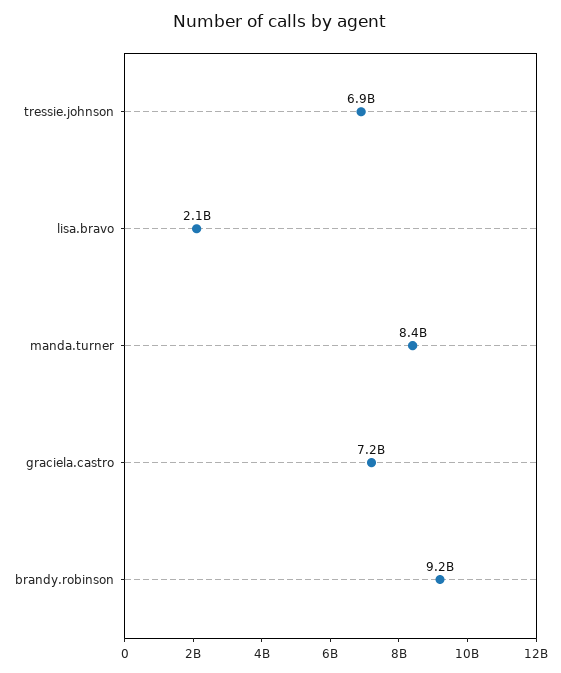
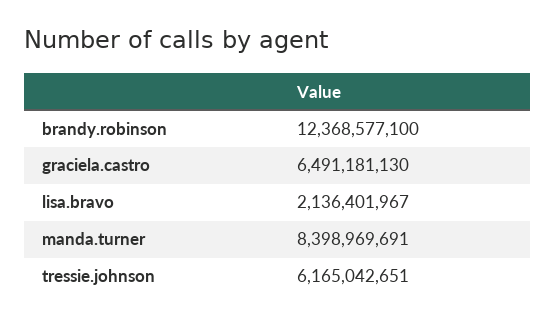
tressie.johnson: 6900000000 -> 6165042651
graciela.castro: 7200000000 -> 6491181130
brandy.robinson: 9200000000 -> 12368577100

